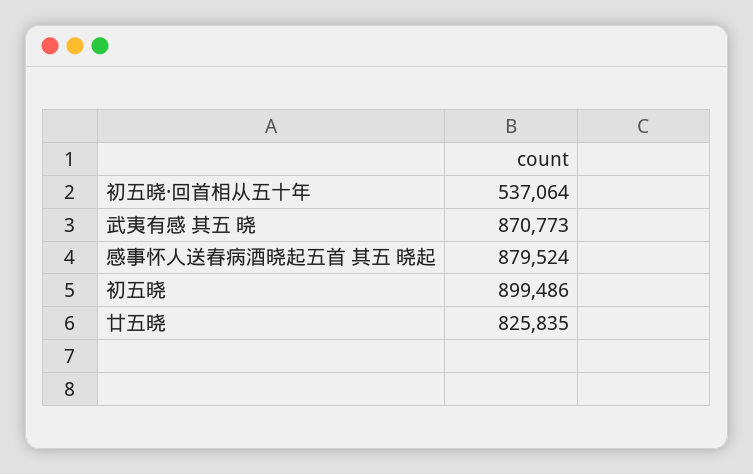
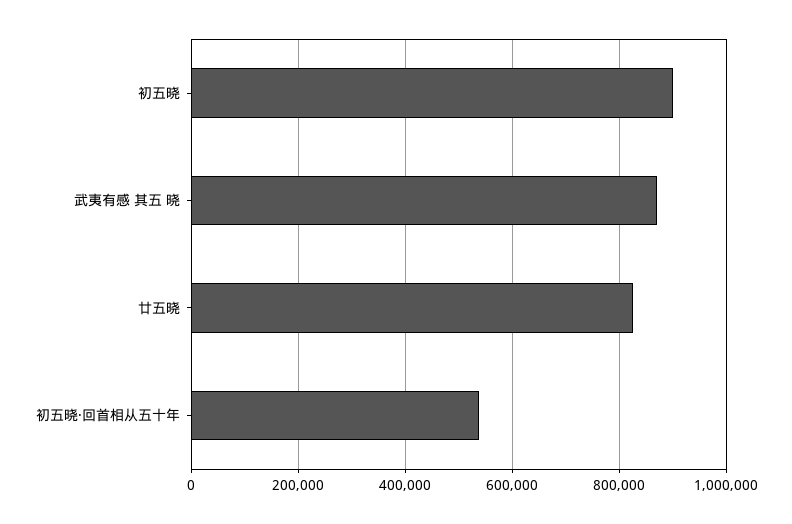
感事怀人送春病酒晓起五首 其五 晓起: 879524 -> none

